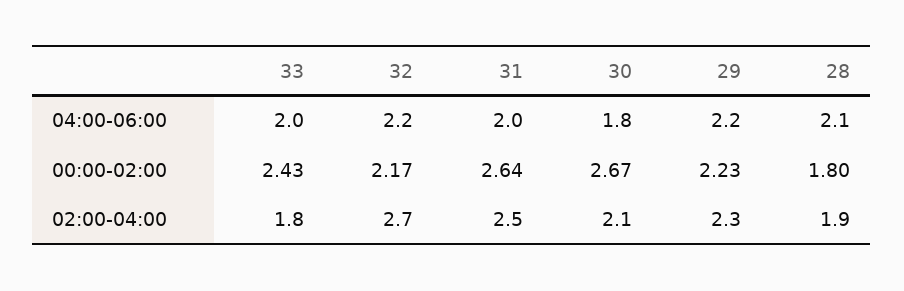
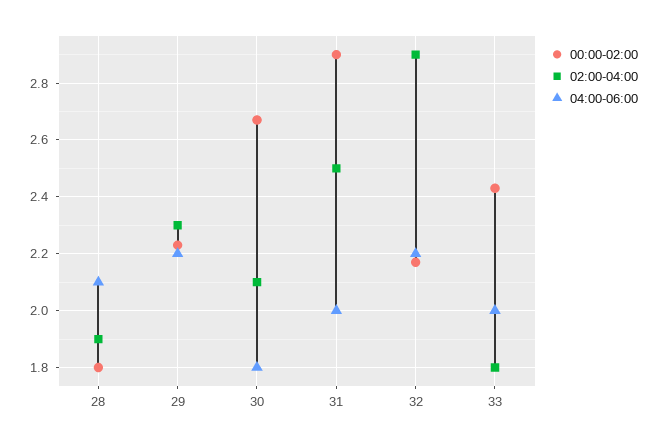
00:00-02:00, 31: 2.64 -> 2.9
02:00-04:00, 32: 2.7 -> 2.9

